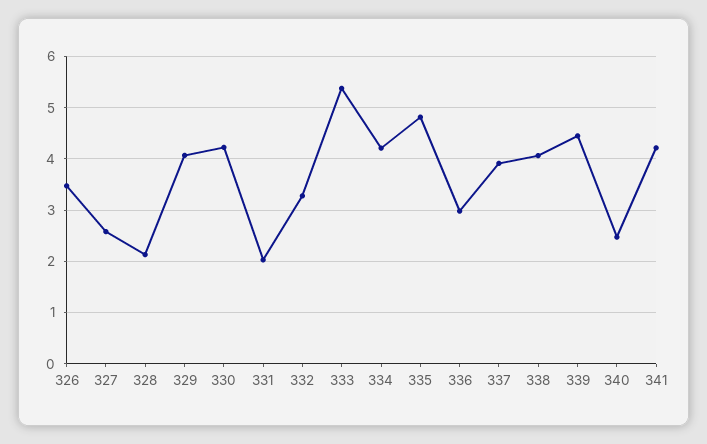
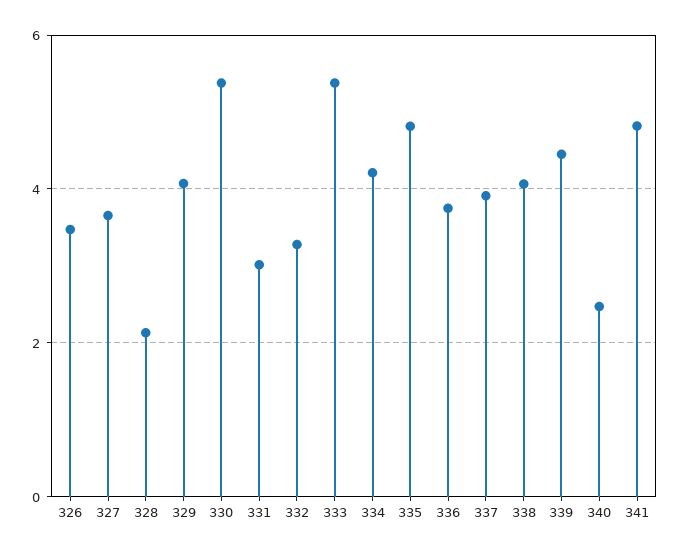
327: 2.6 -> 3.6
330: 4.2 -> 5.4
331: 2 -> 3
336: 3 -> 3.8
341: 4.2 -> 4.8

